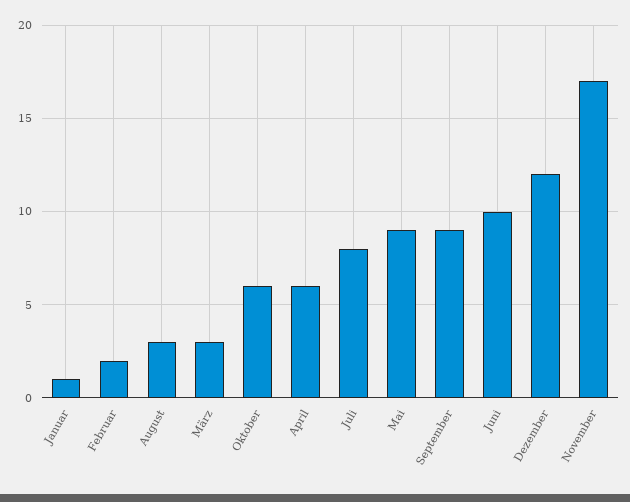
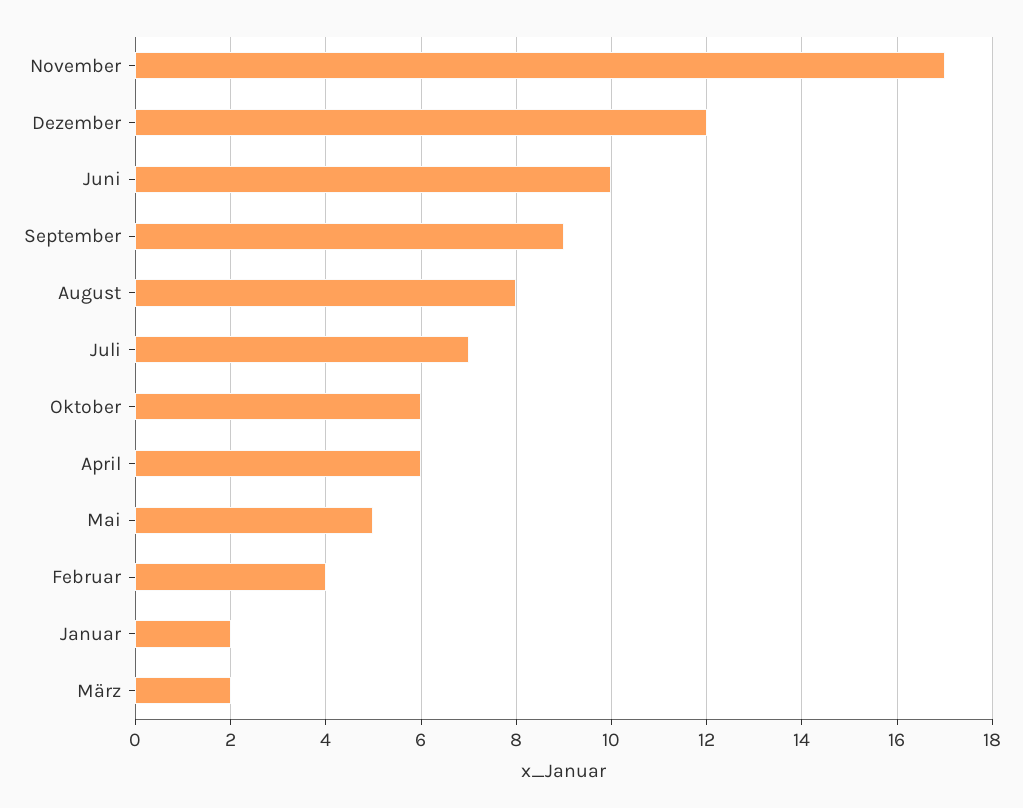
Januar: 1 -> 2
Februar: 2 -> 4
August: 3 -> 8
März: 3 -> 2
Juli: 8 -> 7
Mai: 9 -> 5

